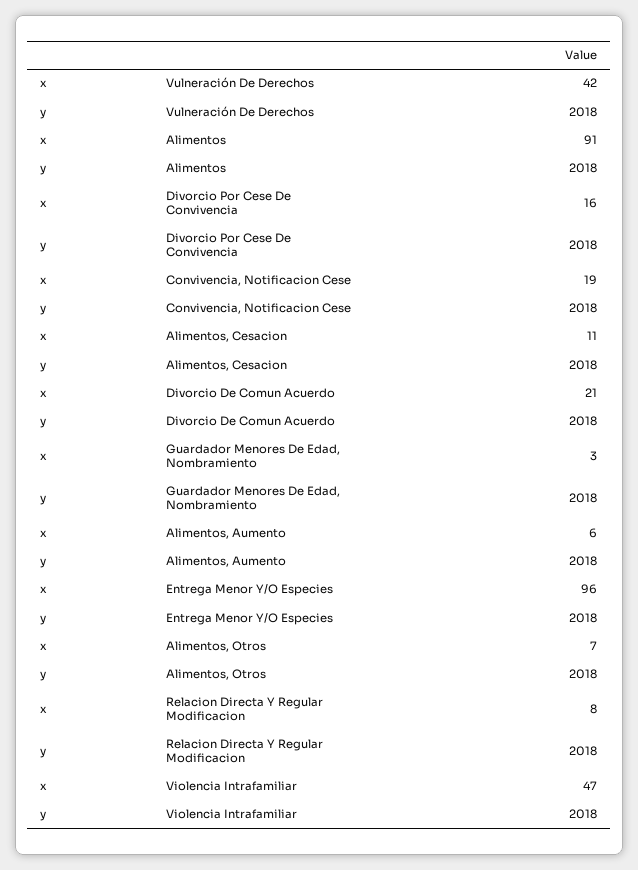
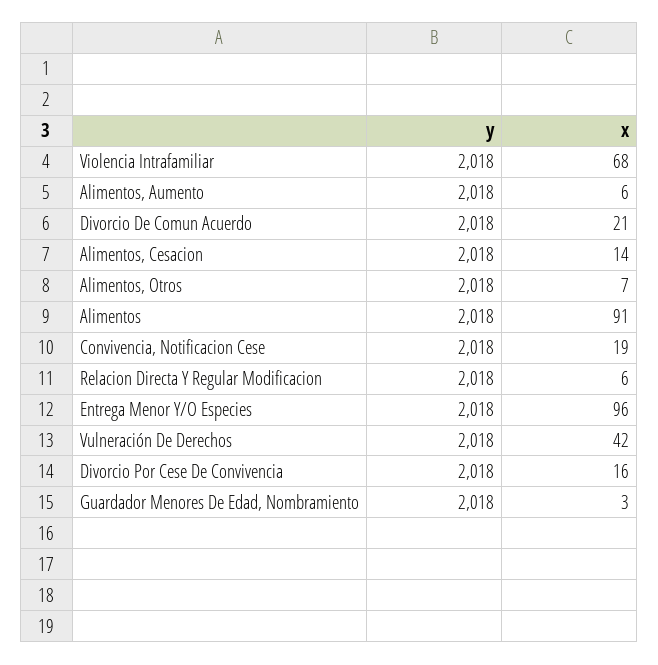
x, Alimentos, Cesacion: 11 -> 14
x, Relacion Directa Y Regular Modificacion: 8 -> 6
x, Violencia Intrafamiliar: 47 -> 68

